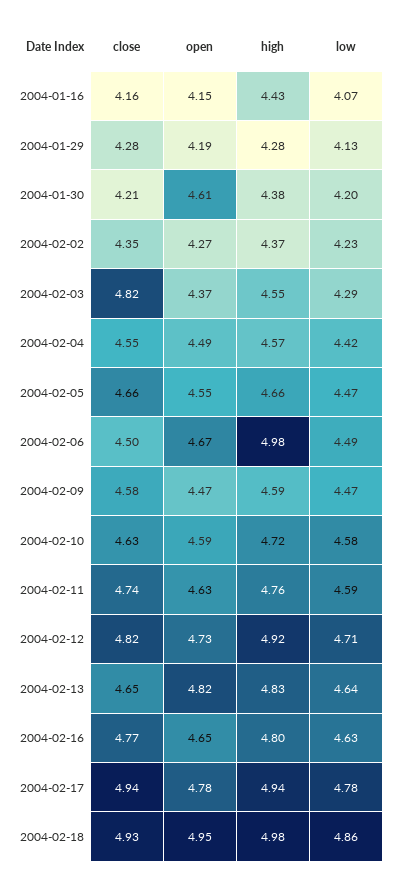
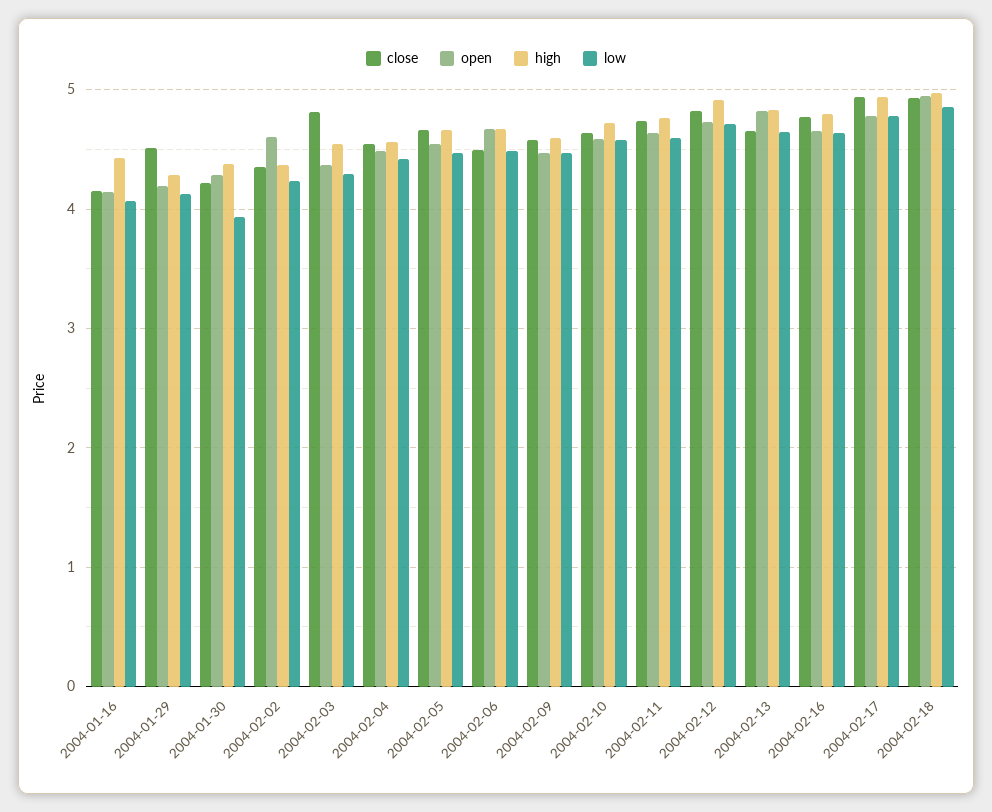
close, 2004-01-29: 4.28 -> 4.5
open, 2004-01-30: 4.61 -> 4.3
low, 2004-01-30: 4.2 -> 3.9
open, 2004-02-02: 4.27 -> 4.6
high, 2004-02-06: 4.98 -> 4.7

